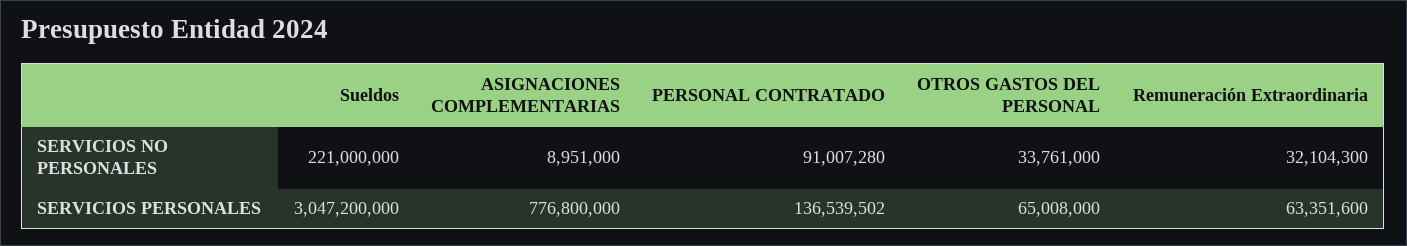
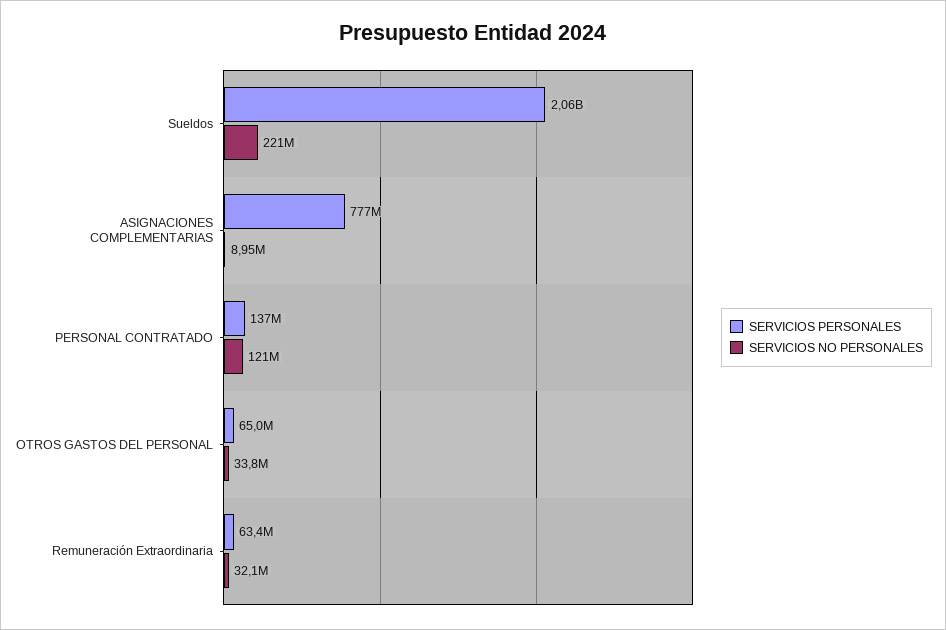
SERVICIOS NO PERSONALES, PERSONAL CONTRATADO: 91007280 -> 121000000
SERVICIOS PERSONALES, Sueldos: 3047200000 -> 2060000000

